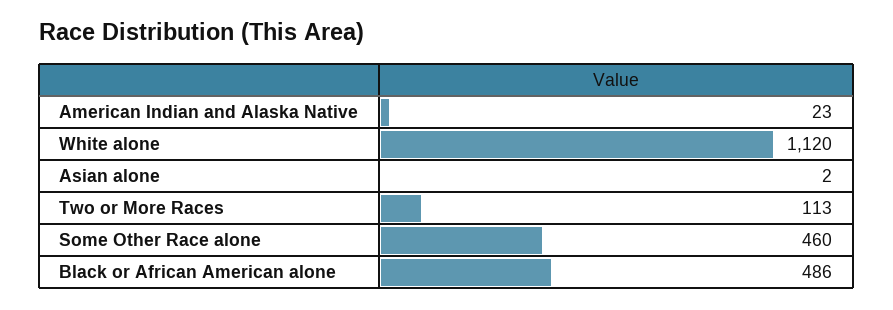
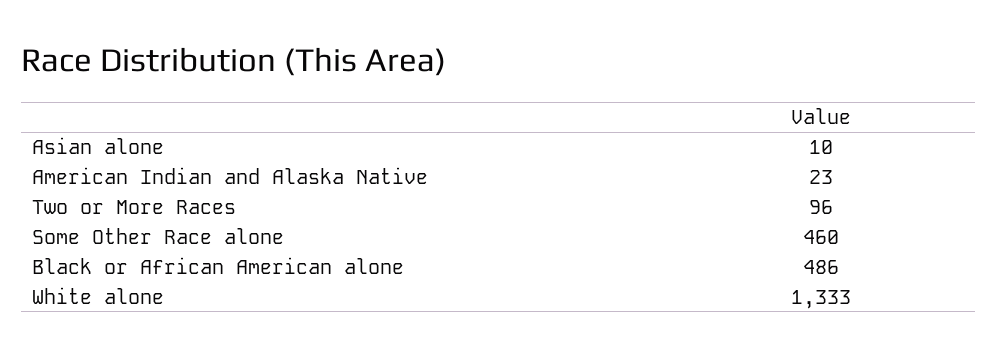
White alone: 1120 -> 1333
Asian alone: 2 -> 10
Two or More Races: 113 -> 96

